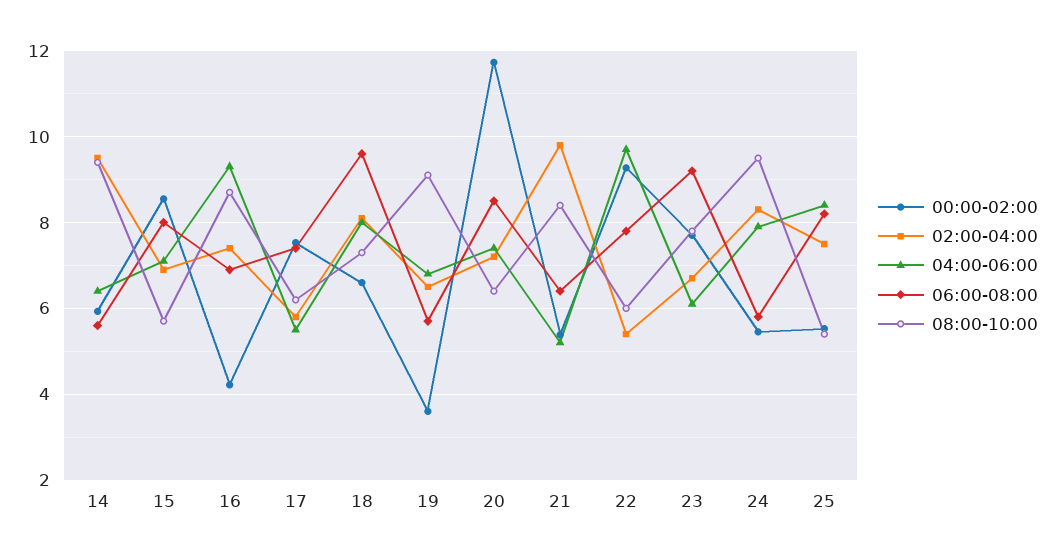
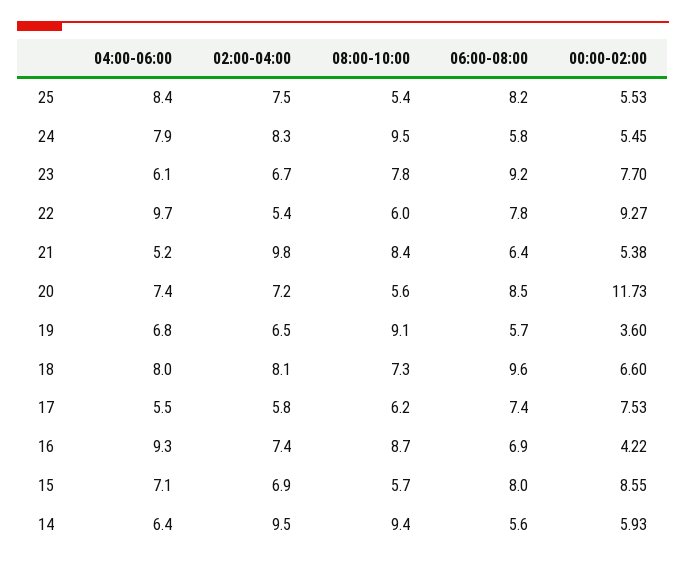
08:00-10:00, 20: 6.4 -> 5.6

